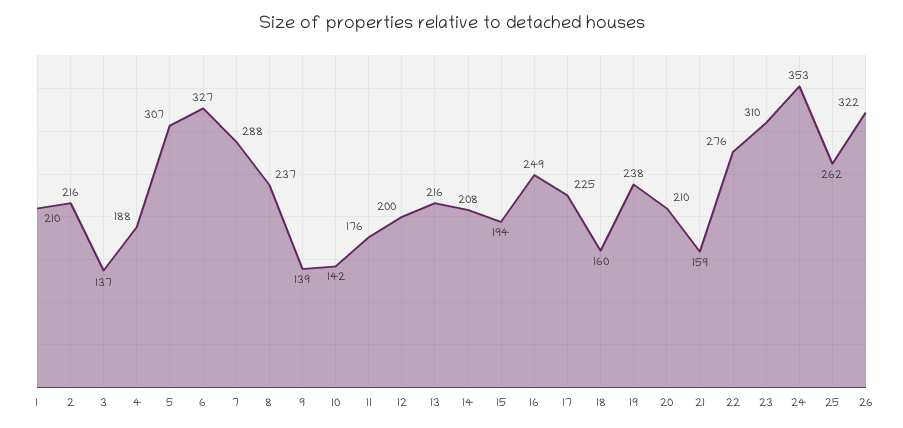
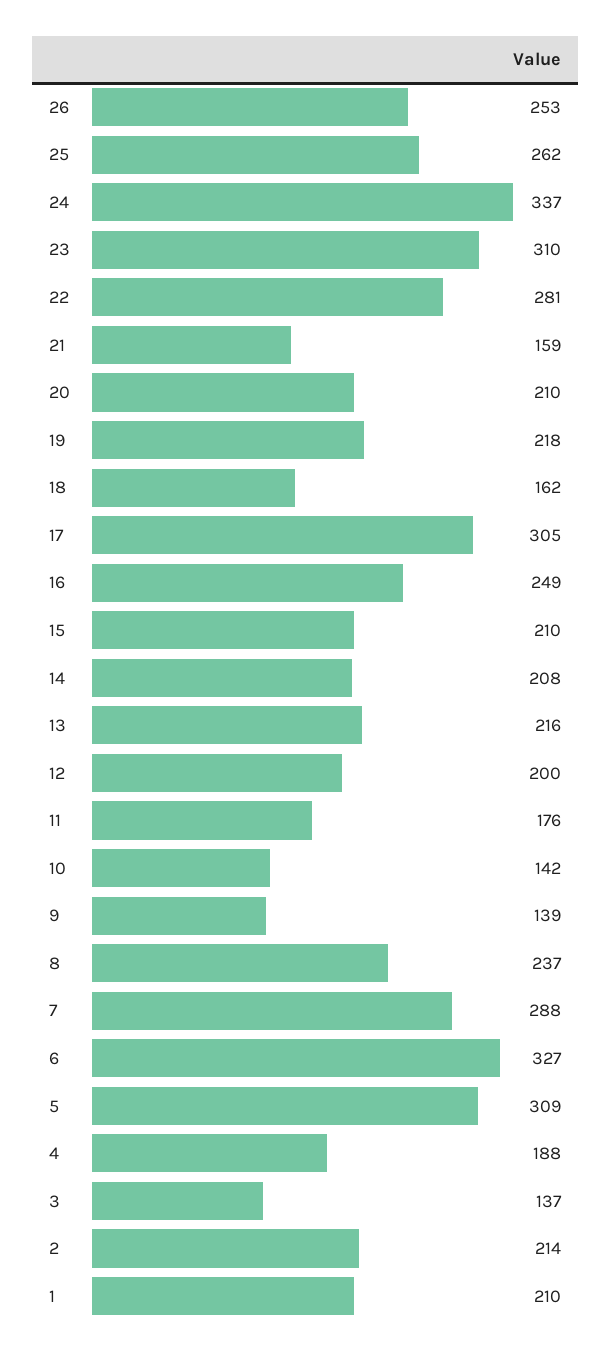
2: 216 -> 214
5: 307 -> 309
15: 194 -> 210
17: 225 -> 305
18: 160 -> 162
19: 238 -> 218
22: 276 -> 281
24: 353 -> 337
26: 322 -> 253

